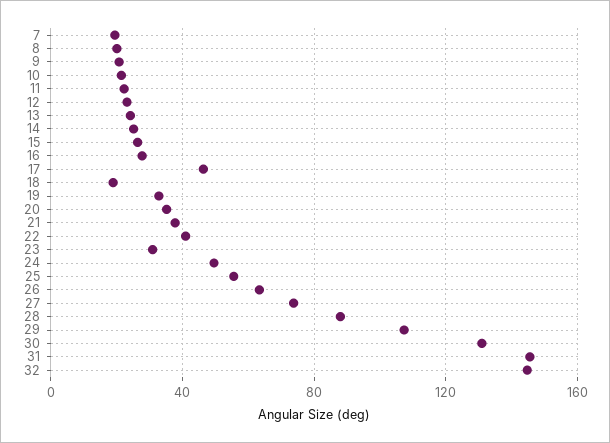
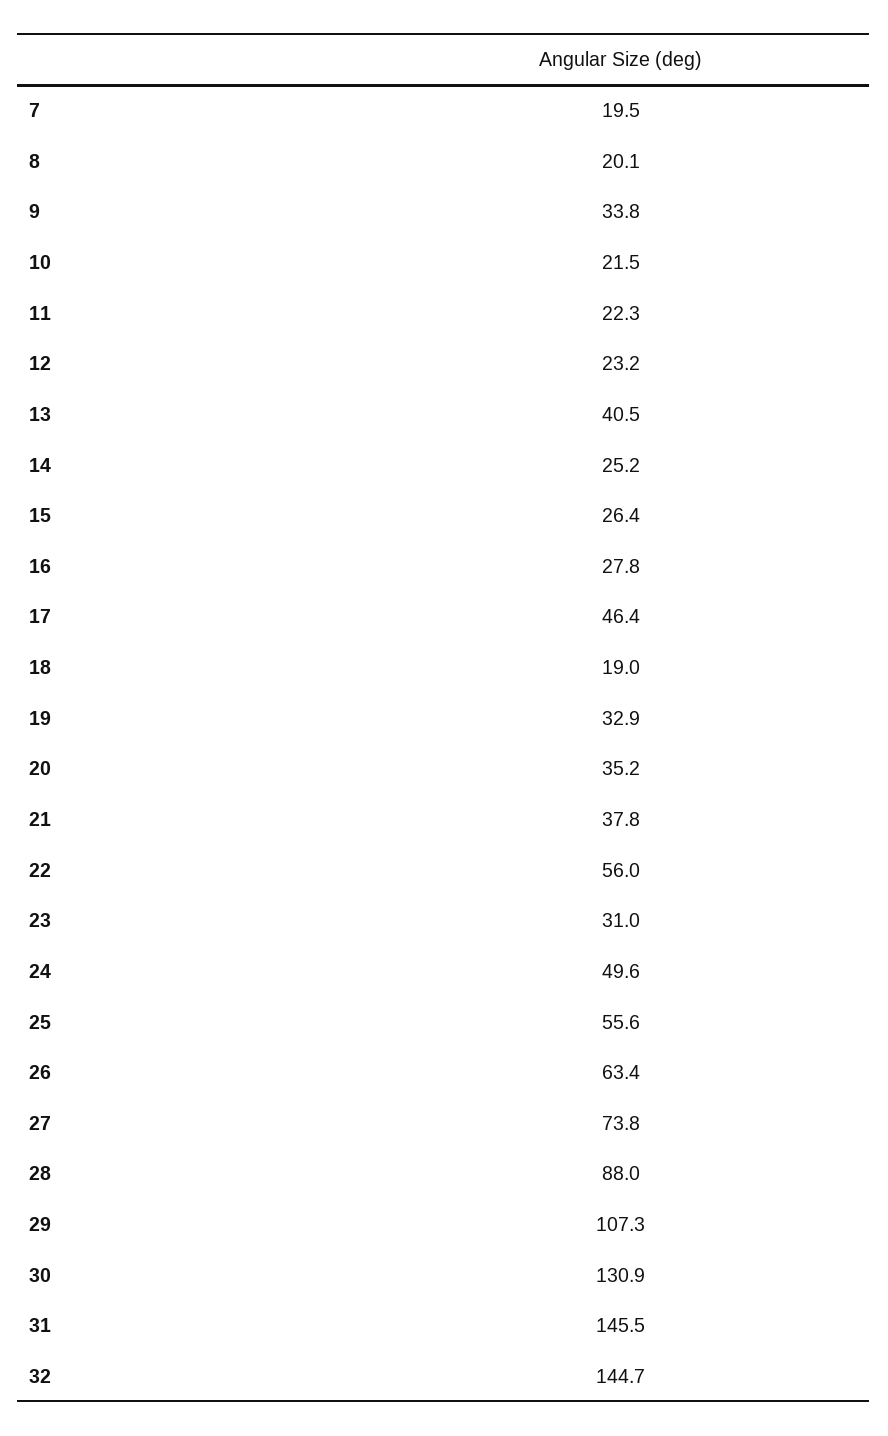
9: 20 -> 33.8
13: 25 -> 40.5
22: 40 -> 56

